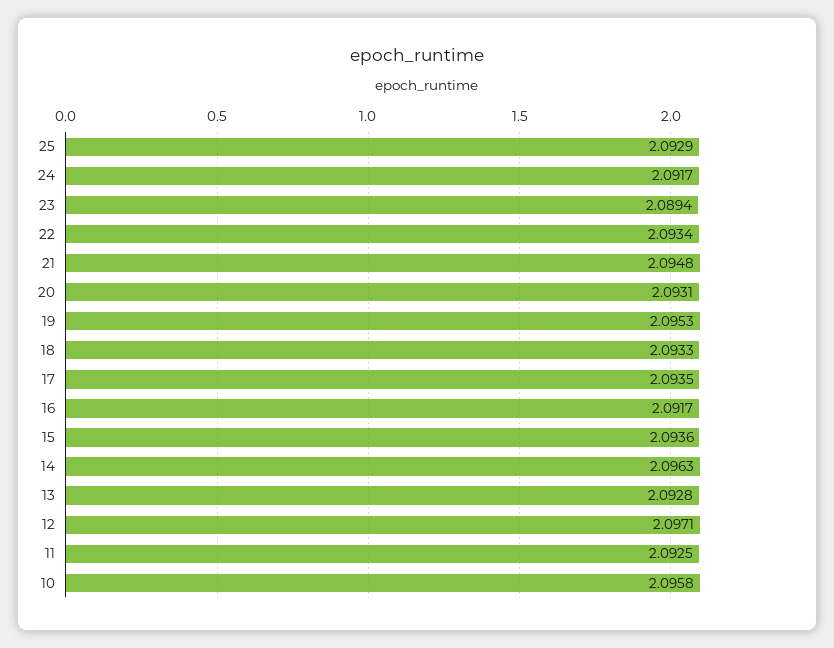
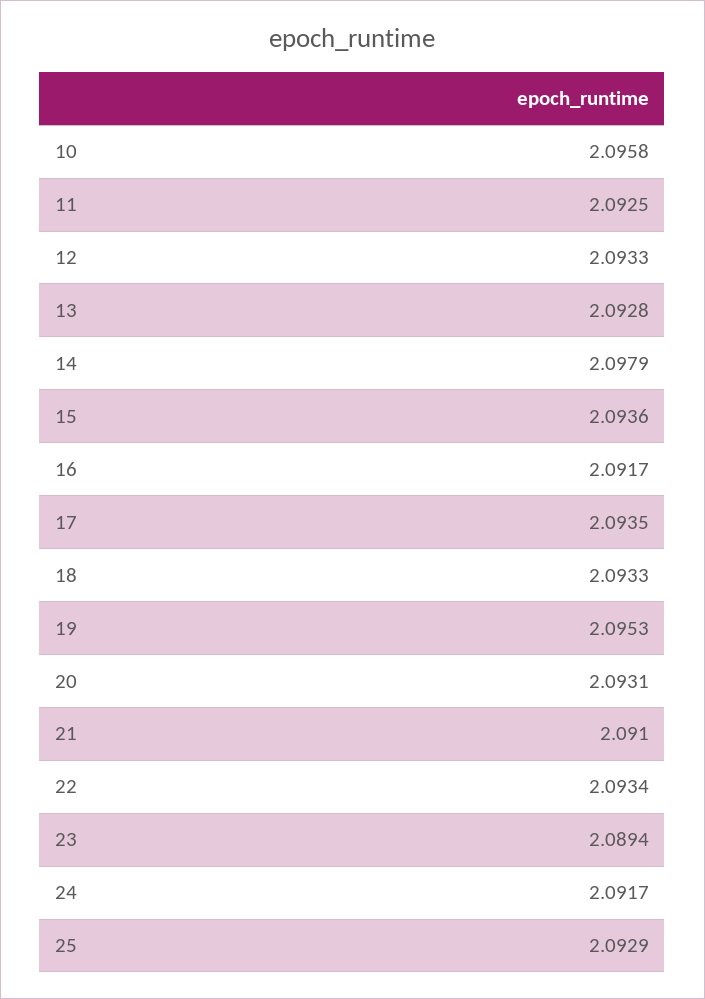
21: 2.0948 -> 2.091
14: 2.0963 -> 2.0979
12: 2.0971 -> 2.0933

